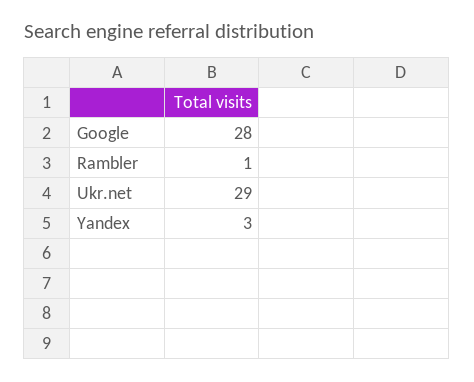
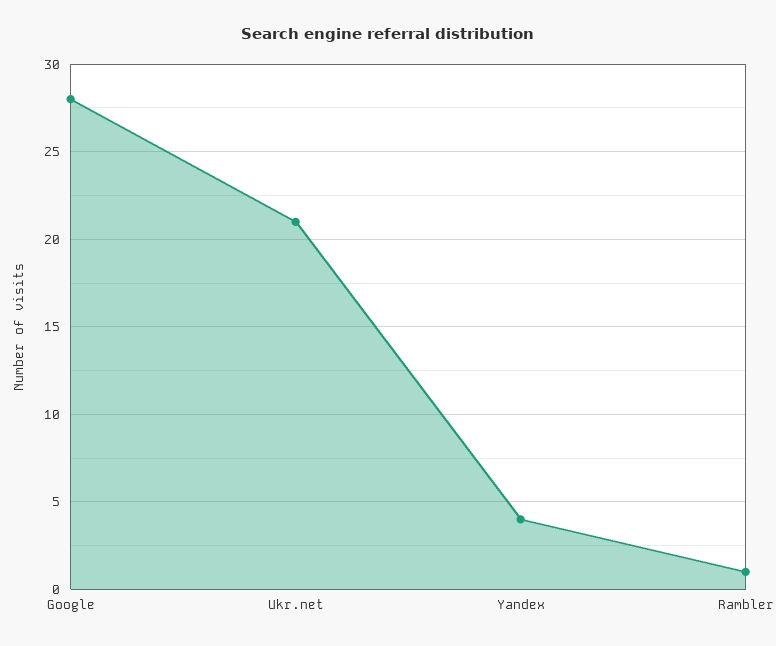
Ukr.net: 29 -> 21
Yandex: 3 -> 4

